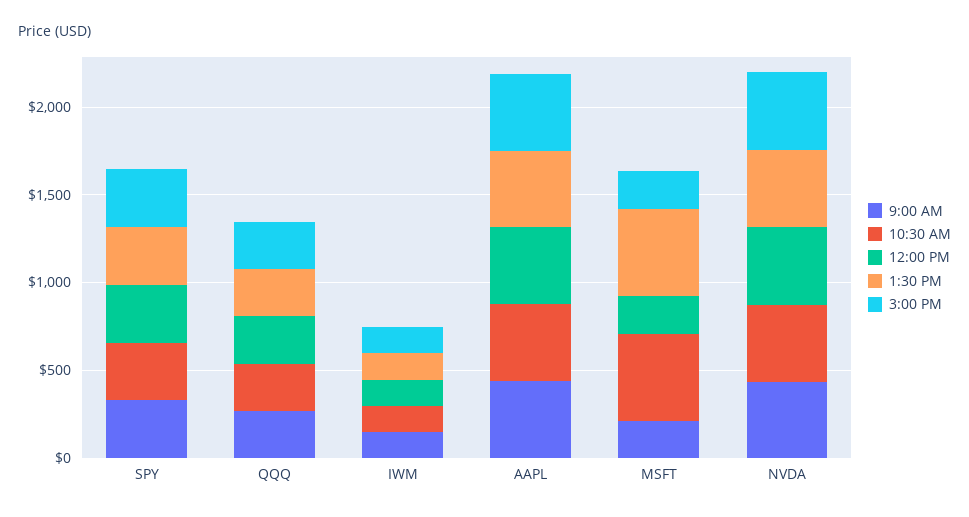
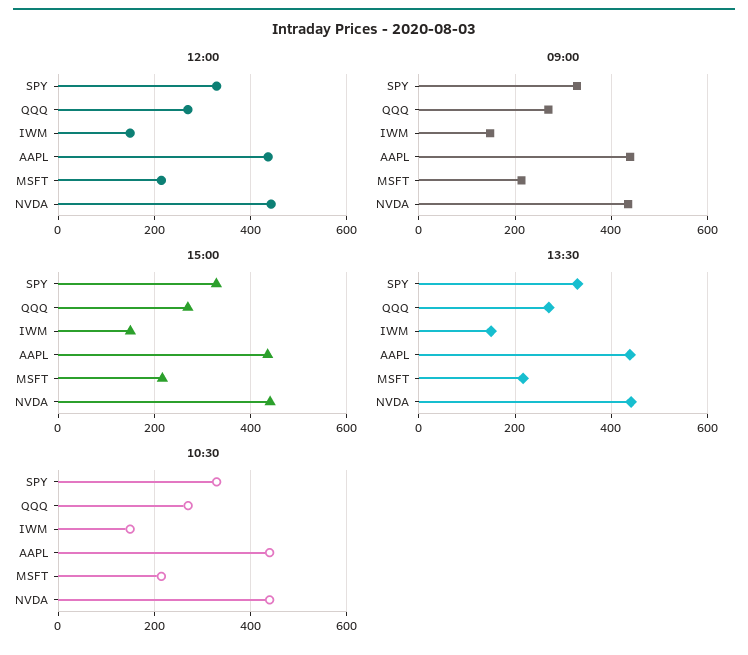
10:30 AM, MSFT: 500 -> 220
1:30 PM, MSFT: 500 -> 220

